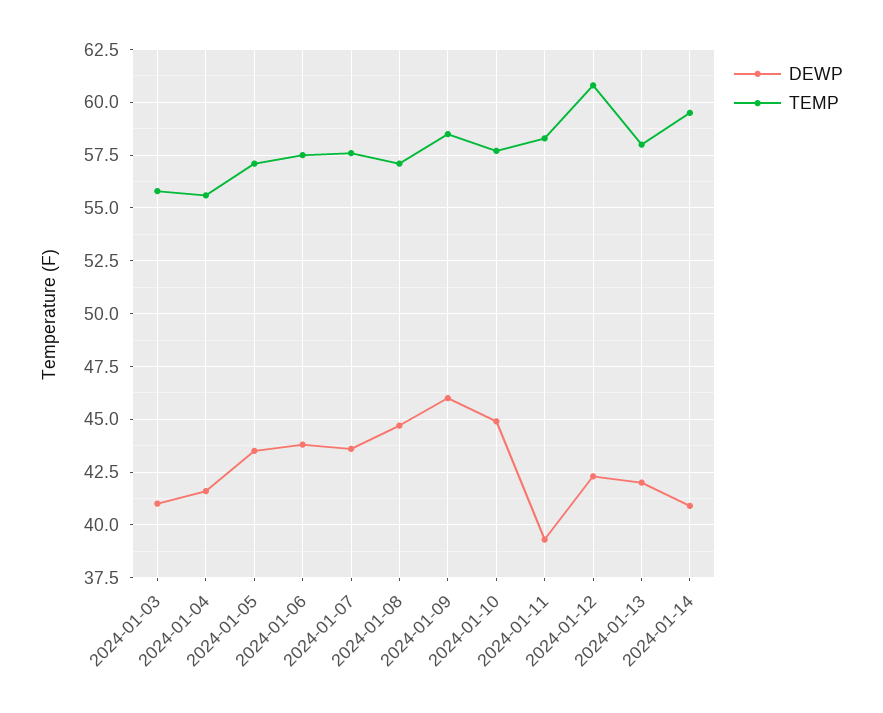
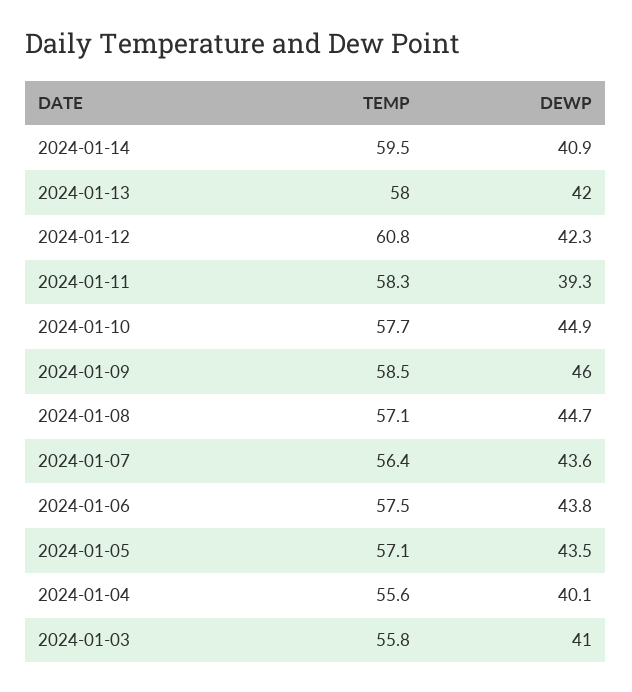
DEWP, 2024-01-04: 41.5 -> 40.1
TEMP, 2024-01-07: 57.5 -> 56.4

